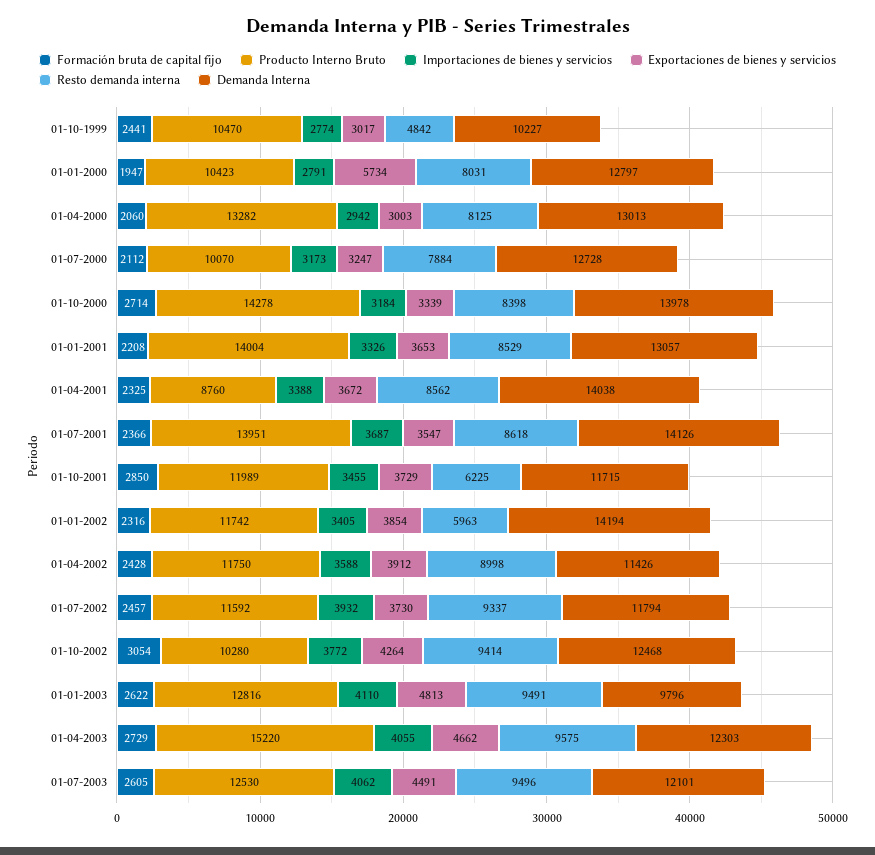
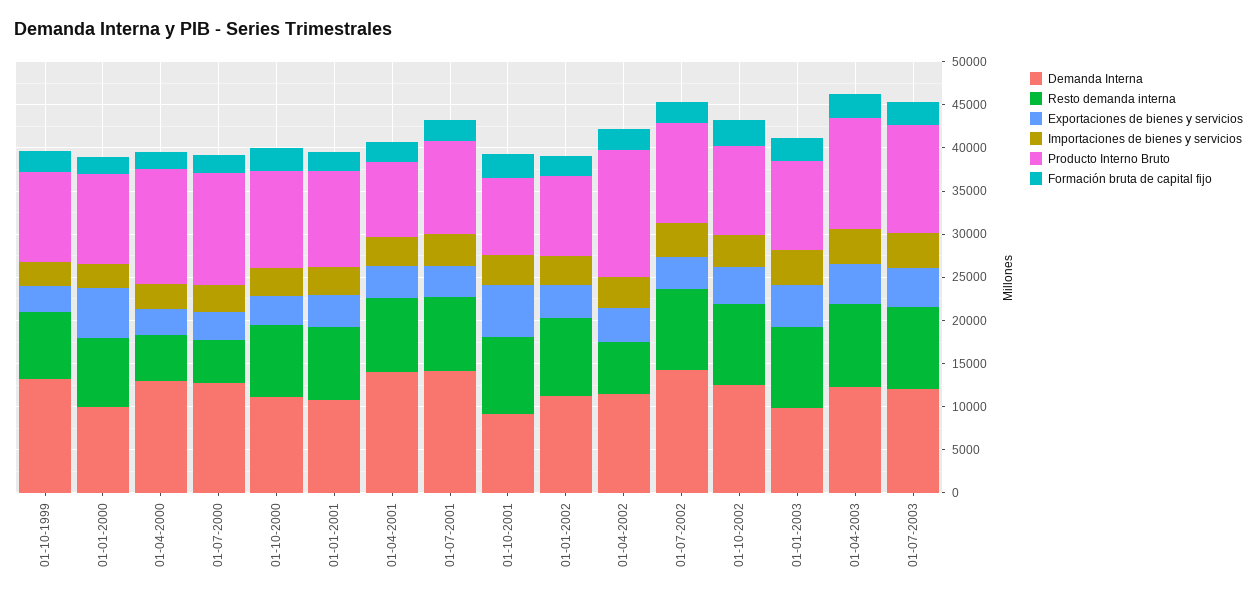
Resto demanda interna, 01-10-1999: 4842 -> 8000
Demanda Interna, 01-10-1999: 10227 -> 13000
Demanda Interna, 01-01-2000: 12797 -> 10000
Resto demanda interna, 01-04-2000: 8125 -> 5000
Producto Interno Bruto, 01-07-2000: 10070 -> 13000
Resto demanda interna, 01-07-2000: 7884 -> 5000
Producto Interno Bruto, 01-10-2000: 14278 -> 11000
Demanda Interna, 01-10-2000: 13978 -> 11000
Producto Interno Bruto, 01-01-2001: 14004 -> 11000
Demanda Interna, 01-01-2001: 13057 -> 11000
Producto Interno Bruto, 01-07-2001: 13951 -> 11000
Producto Interno Bruto, 01-10-2001: 11989 -> 9000
Exportaciones de bienes y servicios, 01-10-2001: 3729 -> 6000
Resto demanda interna, 01-10-2001: 6225 -> 9000
Demanda Interna, 01-10-2001: 11715 -> 9000
Producto Interno Bruto, 01-01-2002: 11742 -> 9000
Resto demanda interna, 01-01-2002: 5963 -> 9000
Demanda Interna, 01-01-2002: 14194 -> 11000
Producto Interno Bruto, 01-04-2002: 11750 -> 15000
Resto demanda interna, 01-04-2002: 8998 -> 6000
Demanda Interna, 01-07-2002: 11794 -> 14000
Producto Interno Bruto, 01-01-2003: 12816 -> 10000
Producto Interno Bruto, 01-04-2003: 15220 -> 13000

